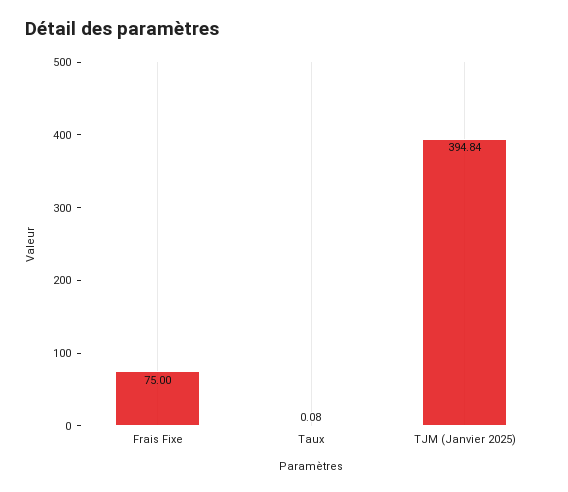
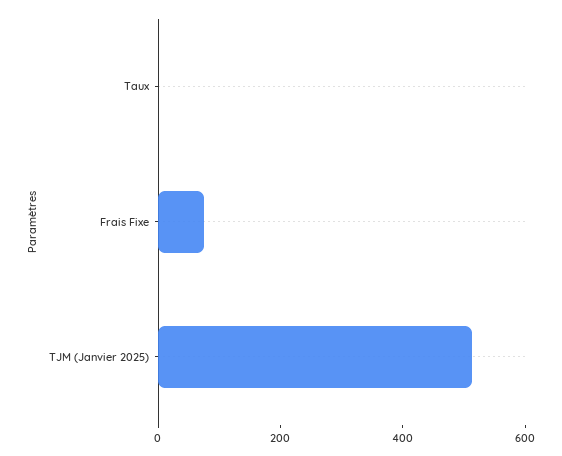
TJM (Janvier 2025): 394.84 -> 500

